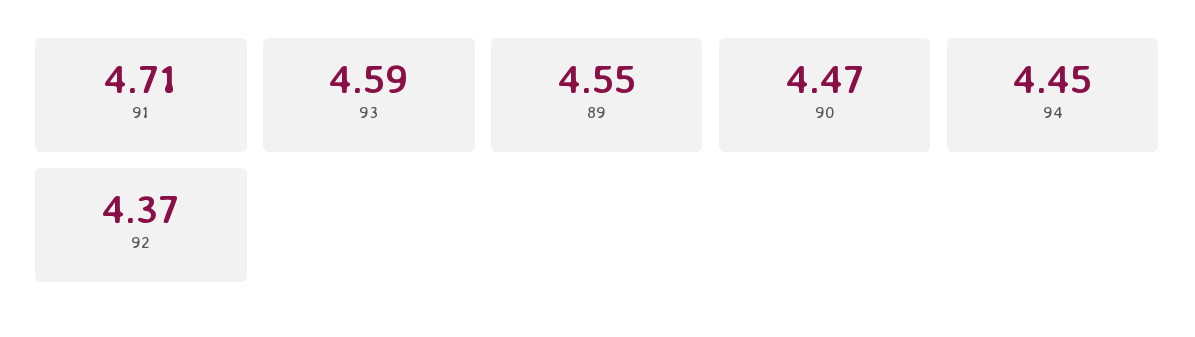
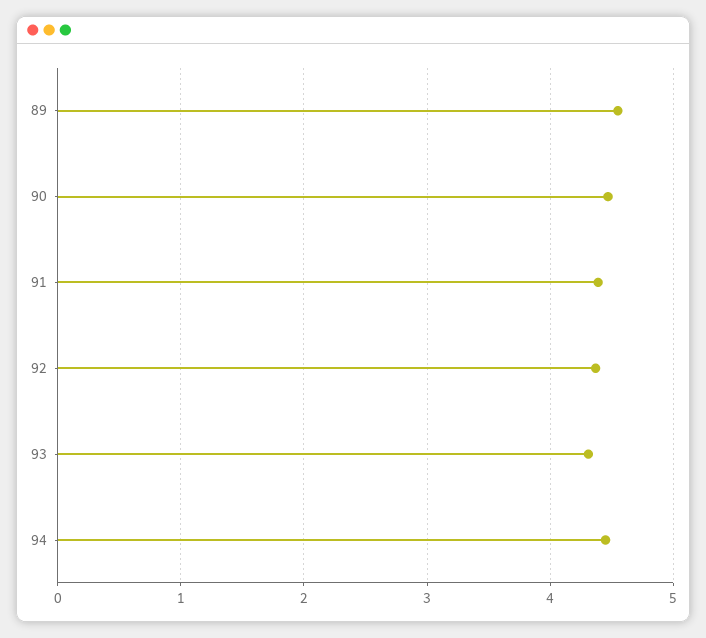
91: 4.71 -> 4.4
93: 4.59 -> 4.3

